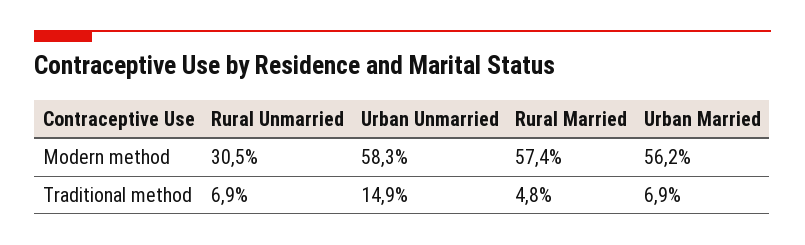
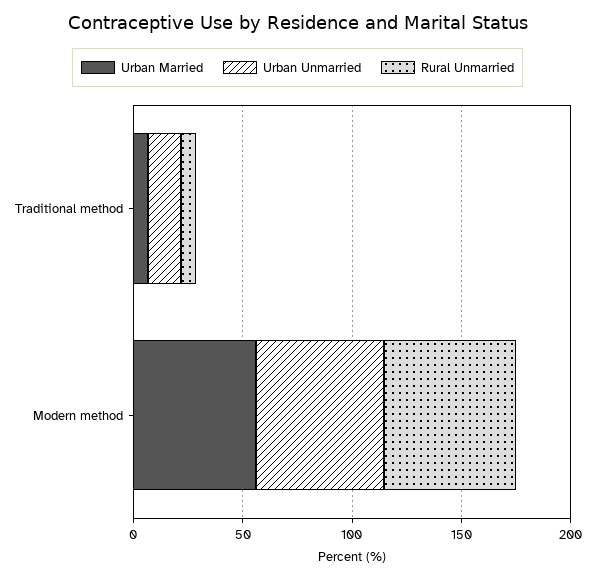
Rural Unmarried, Modern method: 30.5 -> 60
Rural Married, Modern method: 57.4 -> none
Rural Married, Traditional method: 4.8 -> none

